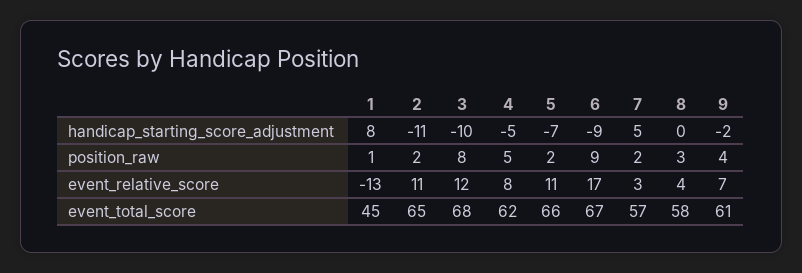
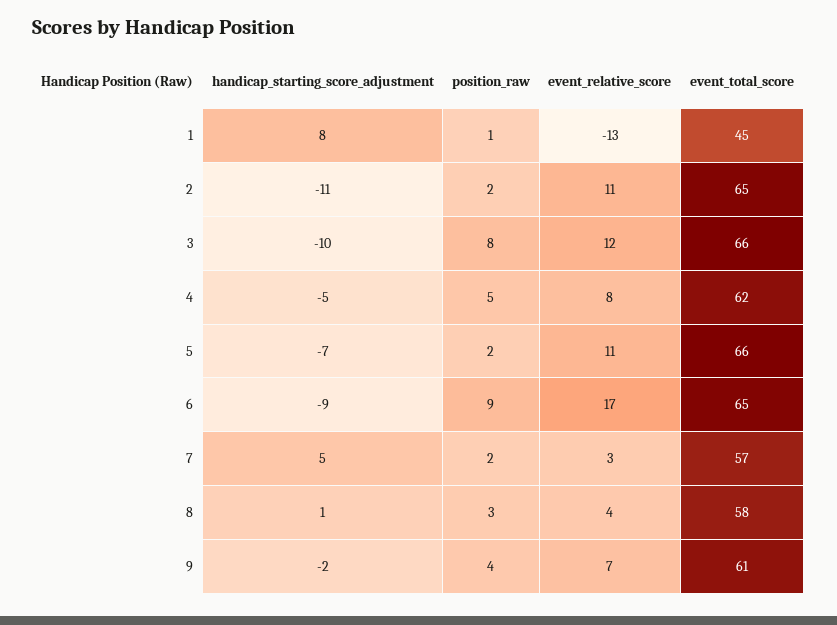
8, handicap_starting_score_adjustment: 0 -> 1
3, event_total_score: 68 -> 66
6, event_total_score: 67 -> 65

